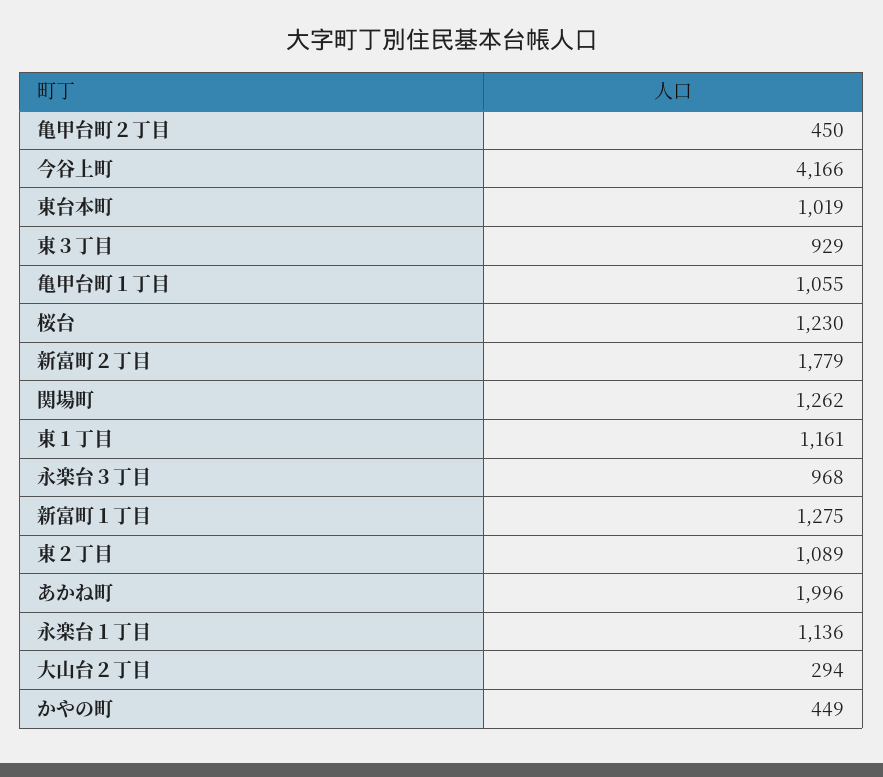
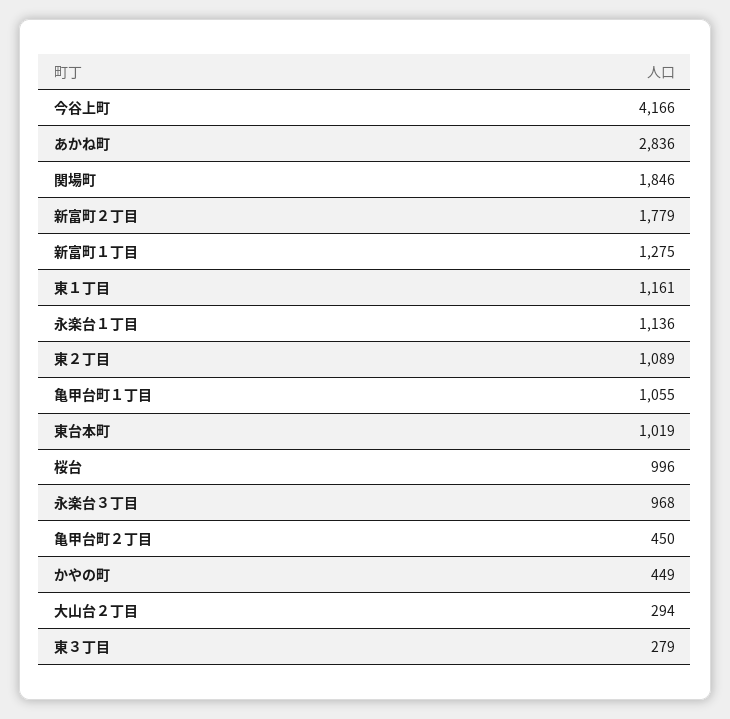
東３丁目: 929 -> 279
桜台: 1230 -> 996
関場町: 1262 -> 1846
あかね町: 1996 -> 2836

